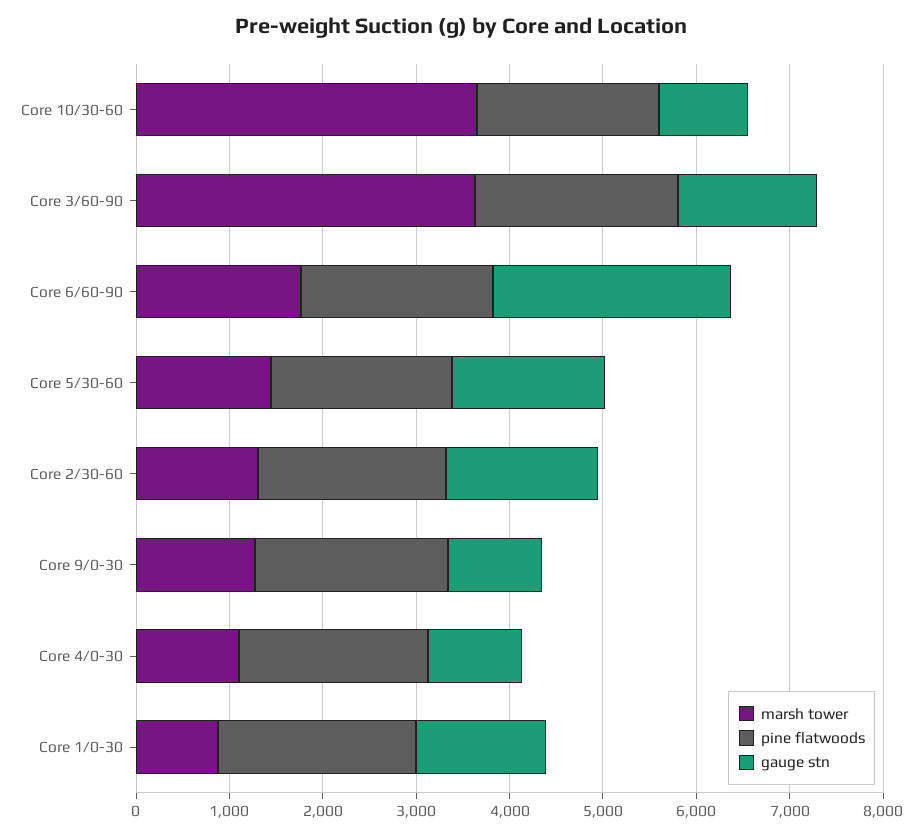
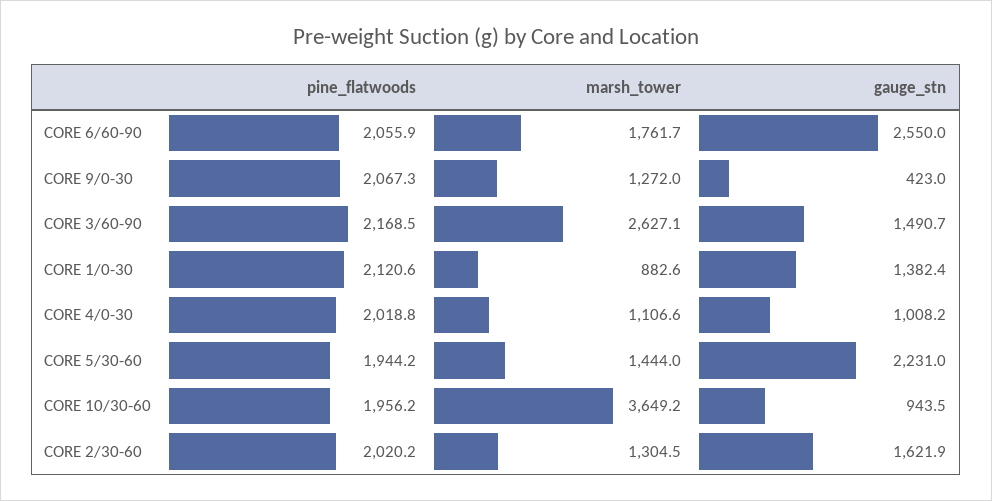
marsh tower, Core 3/60-90: 3600 -> 2627.1
gauge stn, Core 5/30-60: 1600 -> 2231
gauge stn, Core 9/0-30: 1000 -> 423

